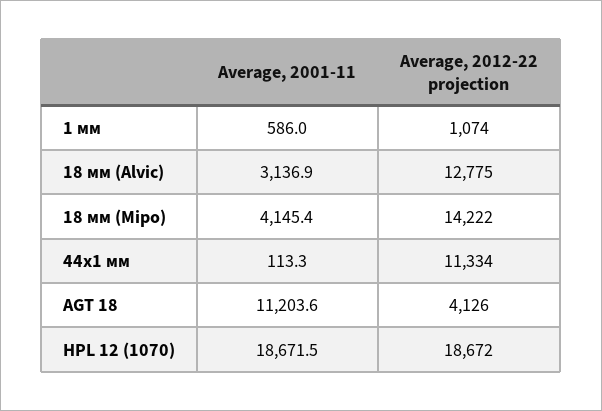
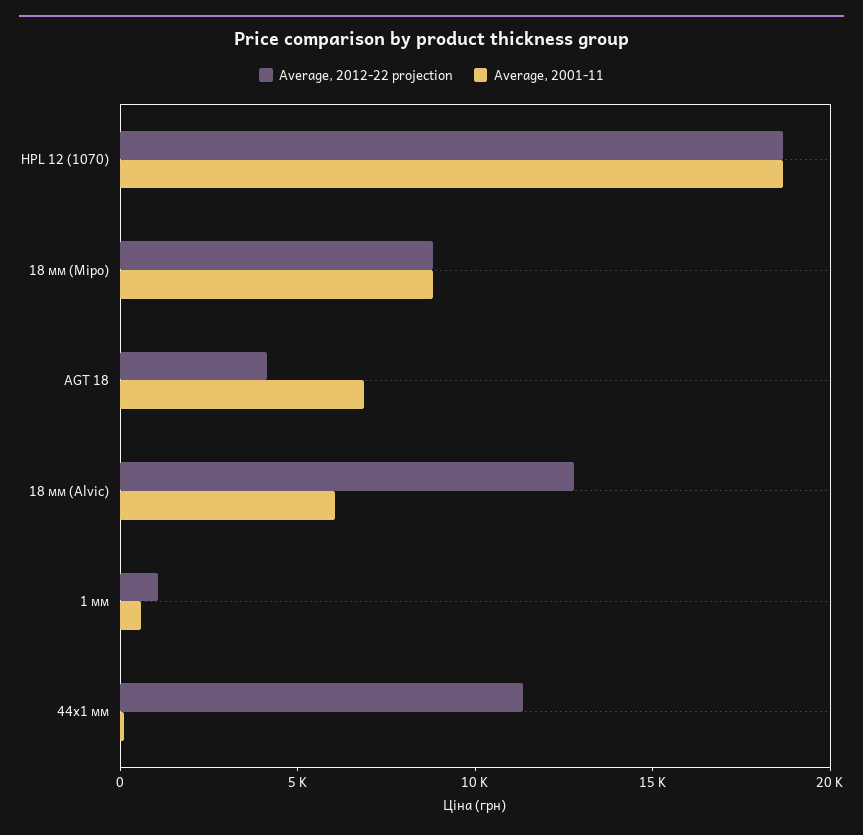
Average, 2001-11, 18 мм (Alvic): 3136.9 -> 6000
Average, 2001-11, 18 мм (Міро): 4145.4 -> 9000
Average, 2012-22 projection, 18 мм (Міро): 14222 -> 9000
Average, 2001-11, AGT 18: 11203.6 -> 7000

